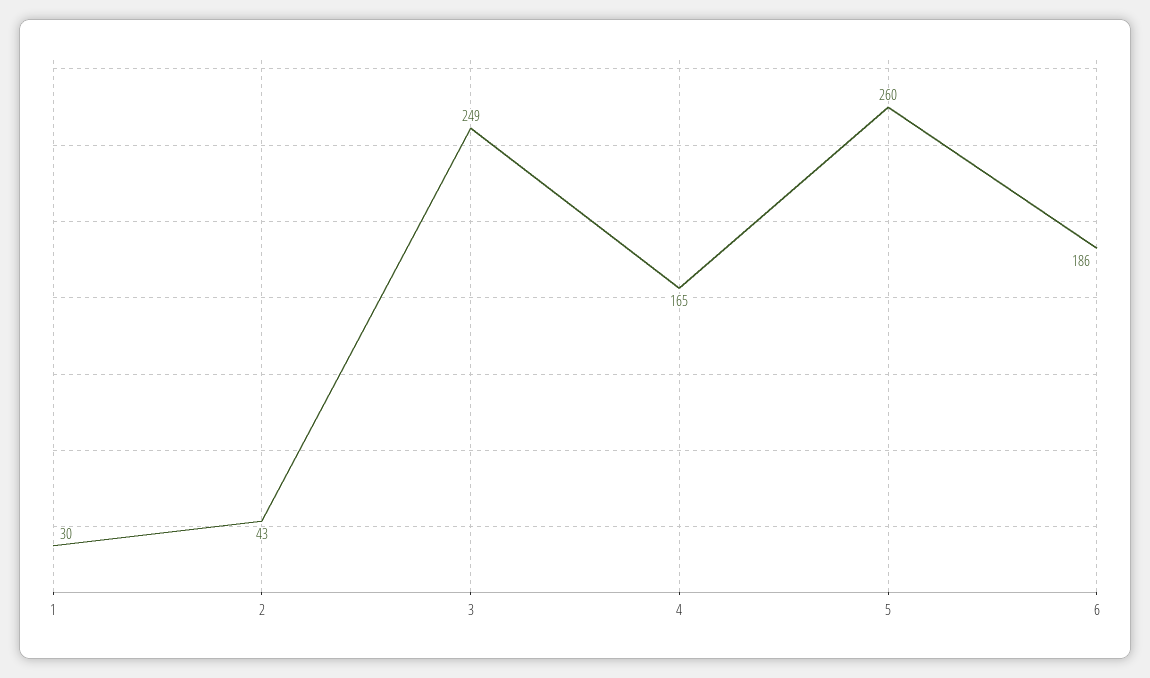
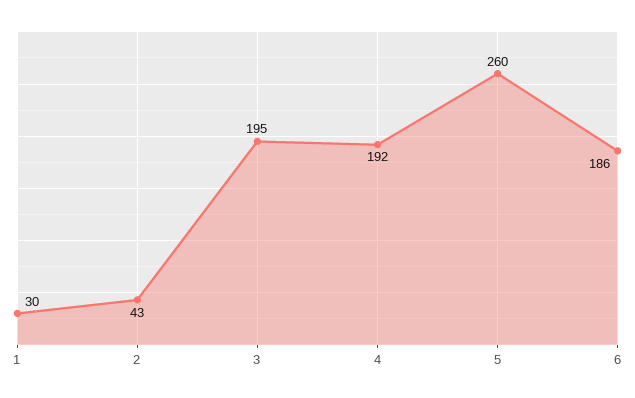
3: 249 -> 195
4: 165 -> 192

